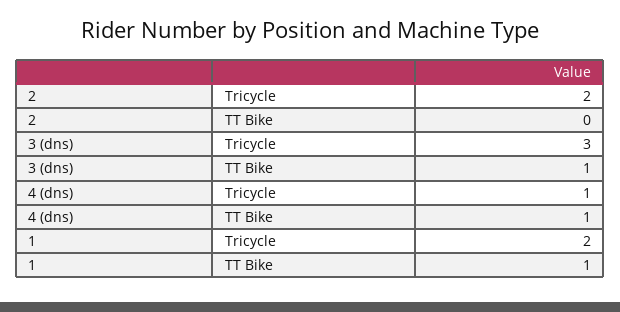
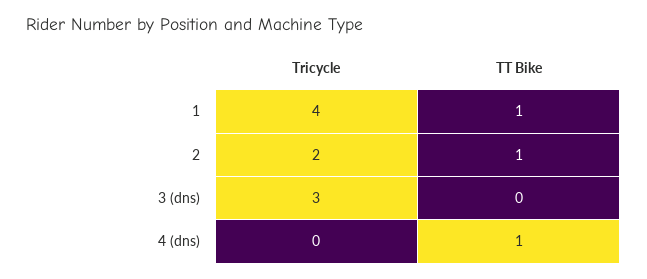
2, TT Bike: 0 -> 1
3 (dns), TT Bike: 1 -> 0
4 (dns), Tricycle: 1 -> 0
1, Tricycle: 2 -> 4

